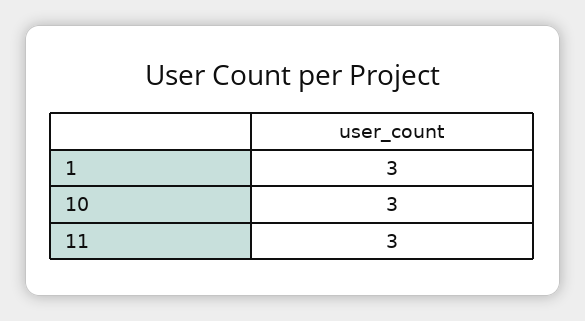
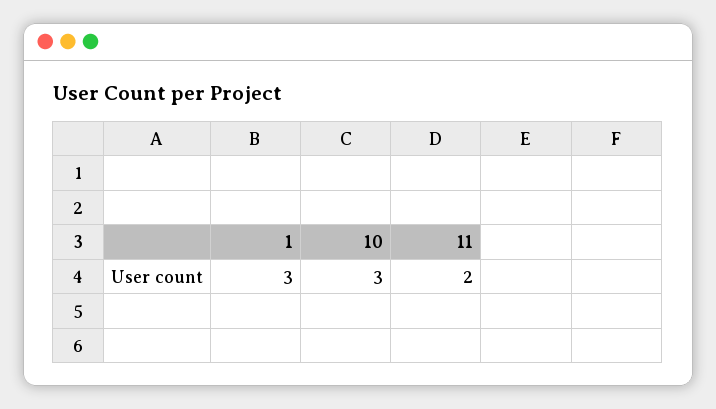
11: 3 -> 2

